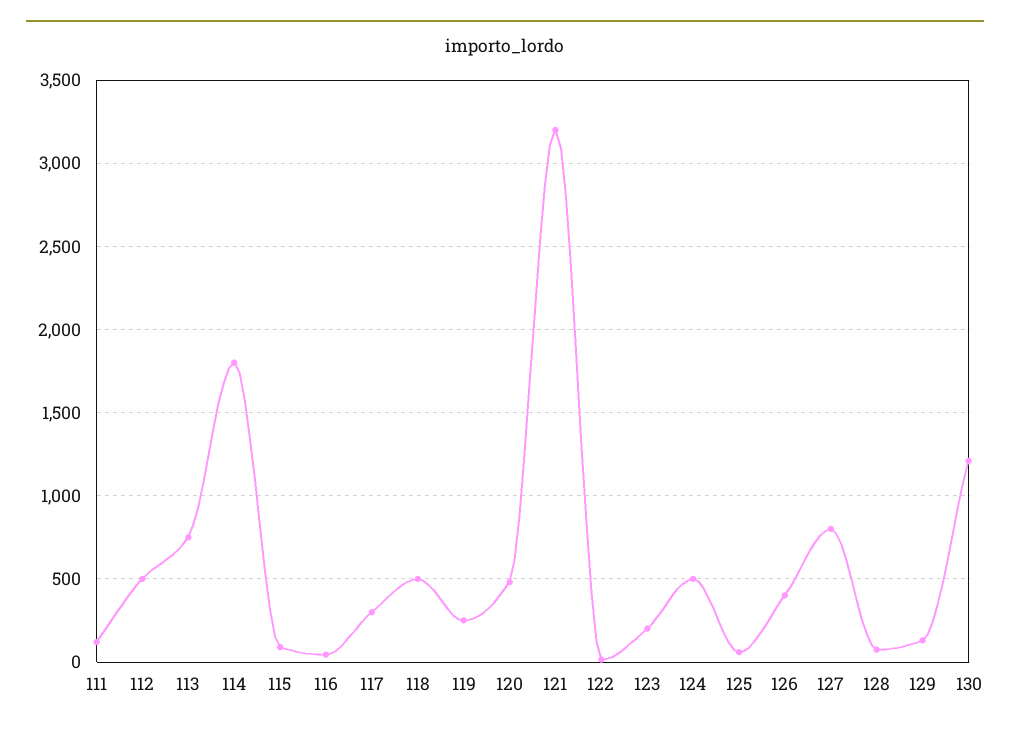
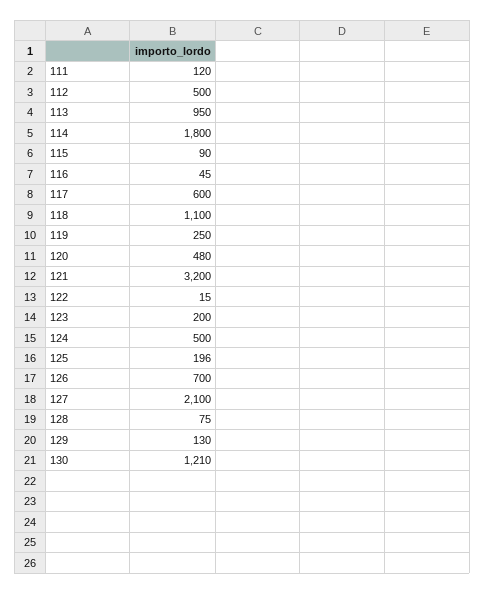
113: 750 -> 950
117: 300 -> 600
118: 500 -> 1100
125: 50 -> 196
126: 400 -> 700
127: 800 -> 2100

